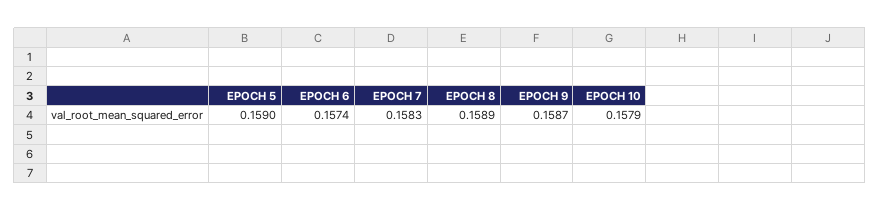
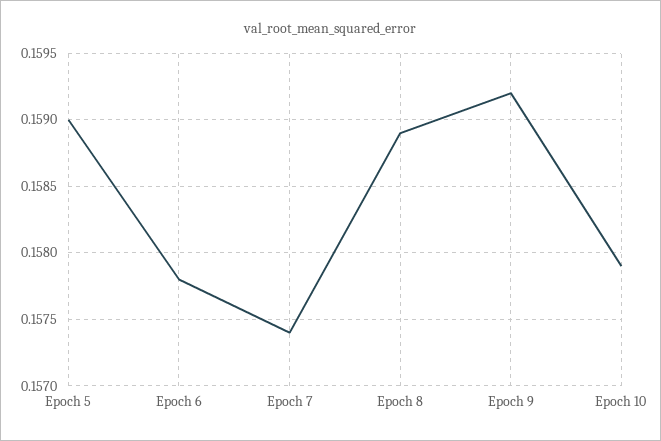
EPOCH 6: 0.1574 -> 0.1578
EPOCH 7: 0.1583 -> 0.1574
EPOCH 9: 0.1587 -> 0.1592

